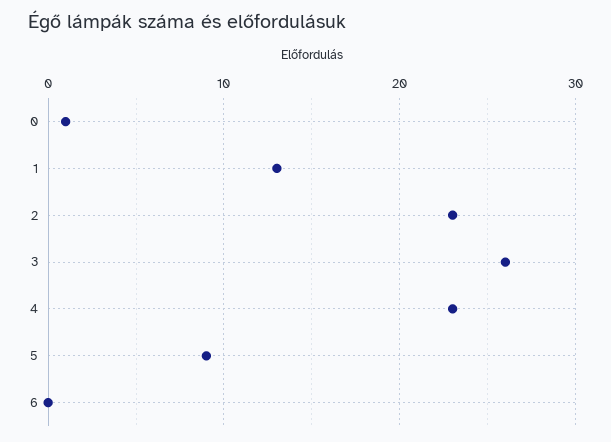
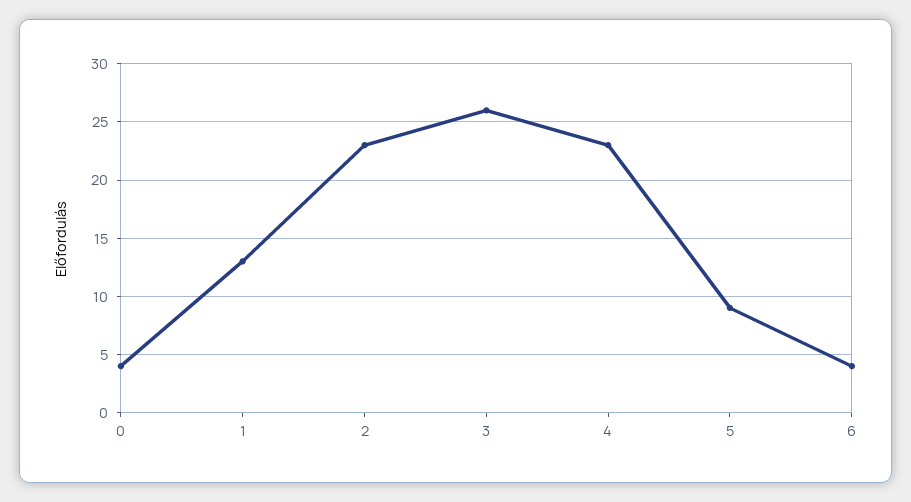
0: 1 -> 4
6: 0 -> 4

